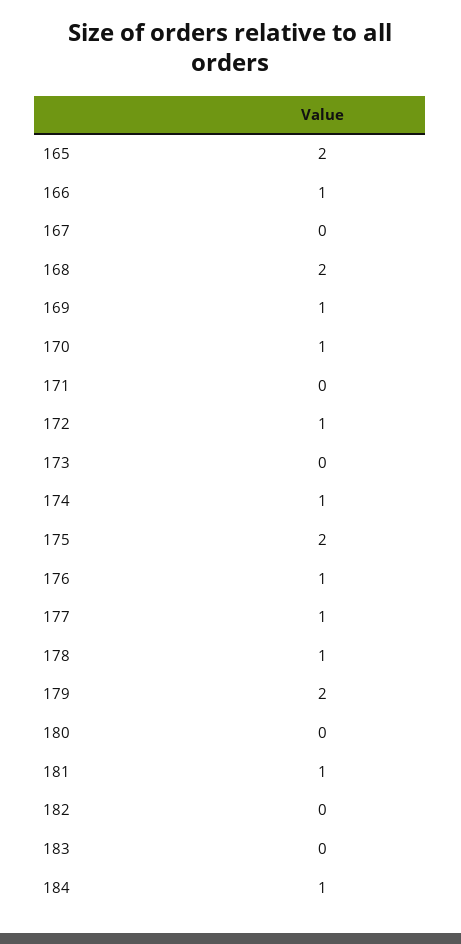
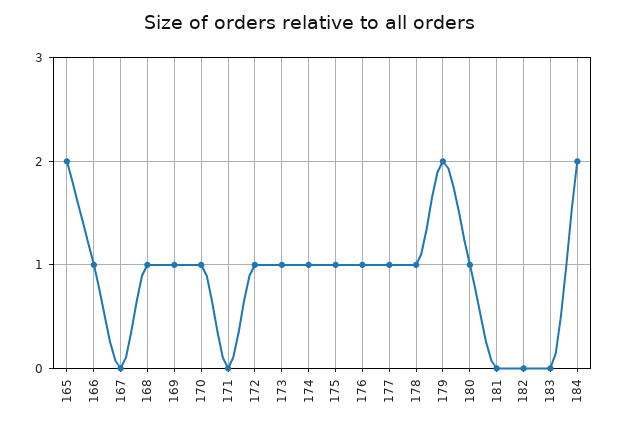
168: 2 -> 1
173: 0 -> 1
175: 2 -> 1
180: 0 -> 1
181: 1 -> 0
184: 1 -> 2

